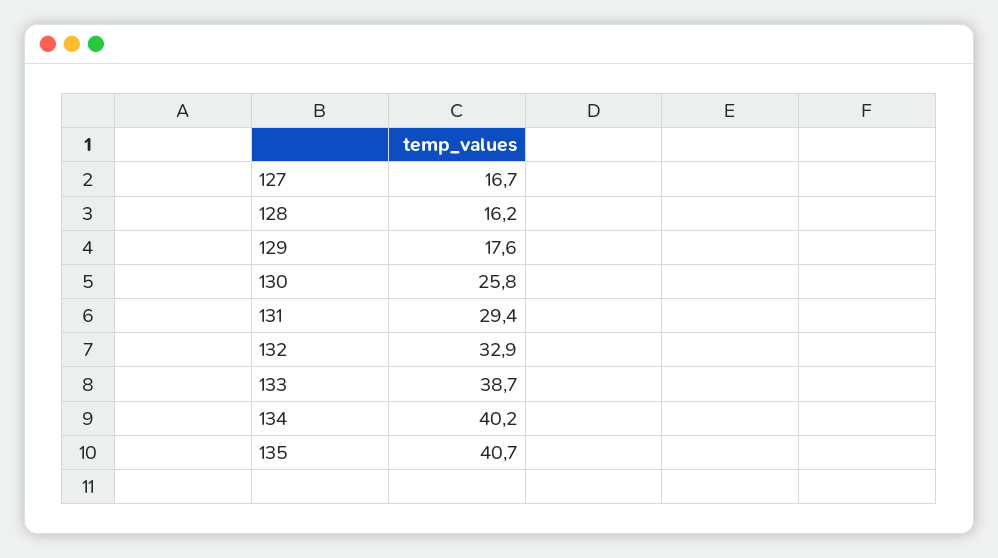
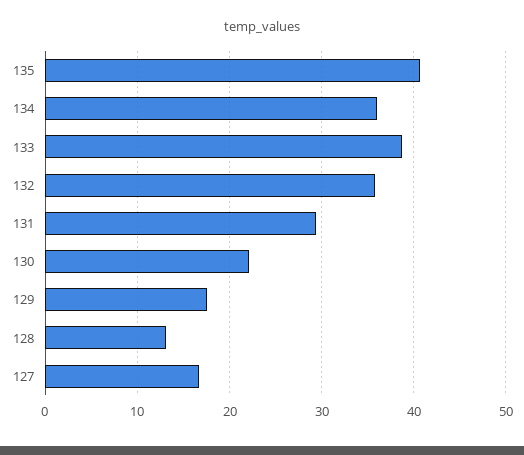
128: 16.2 -> 13
130: 25.8 -> 22
132: 32.9 -> 36
134: 40.2 -> 36

